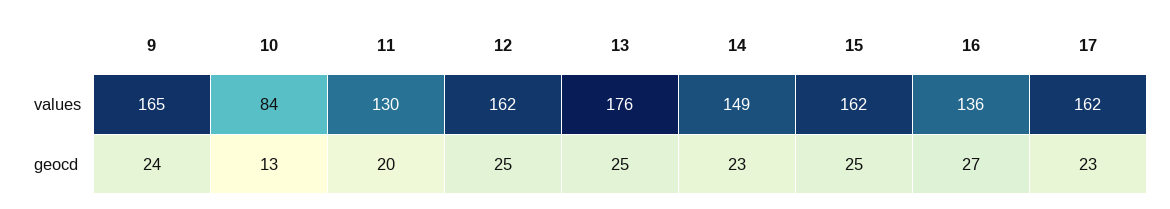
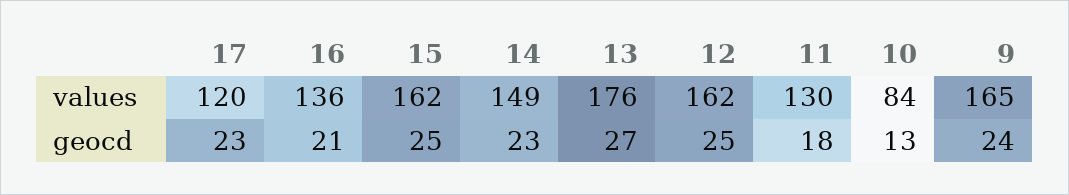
17, values: 162 -> 120
11, geocd: 20 -> 18
13, geocd: 25 -> 27
16, geocd: 27 -> 21

